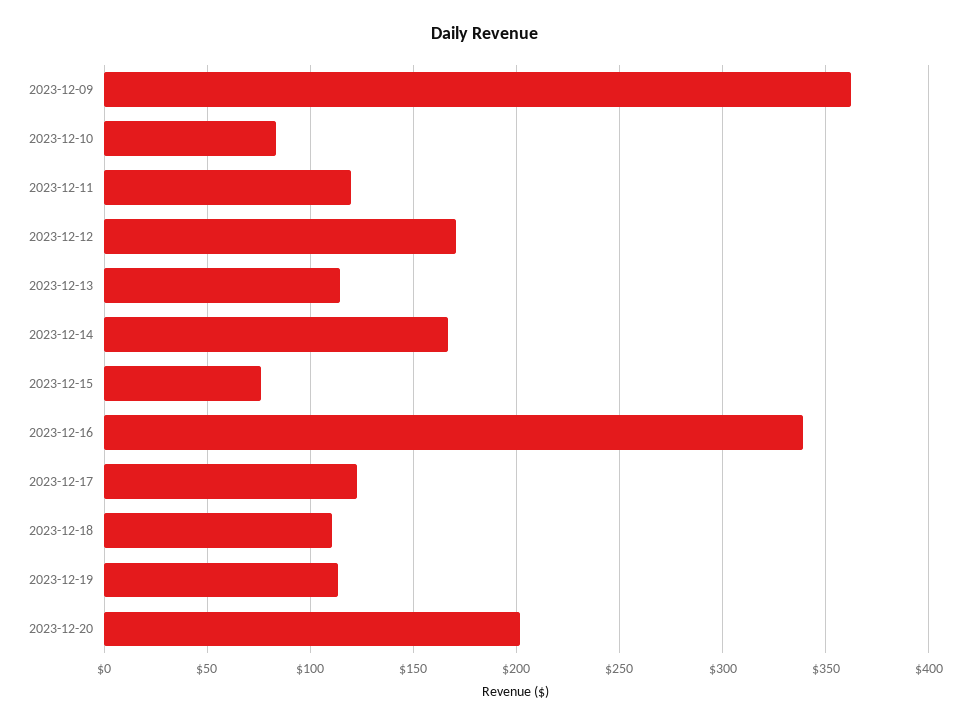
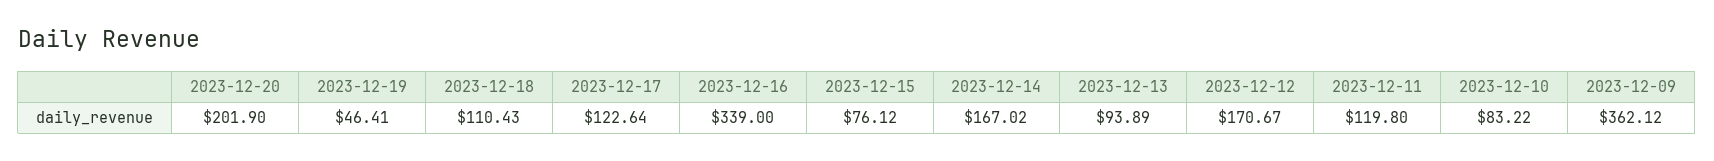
2023-12-13: 115 -> 93.89
2023-12-19: 115 -> 46.41

